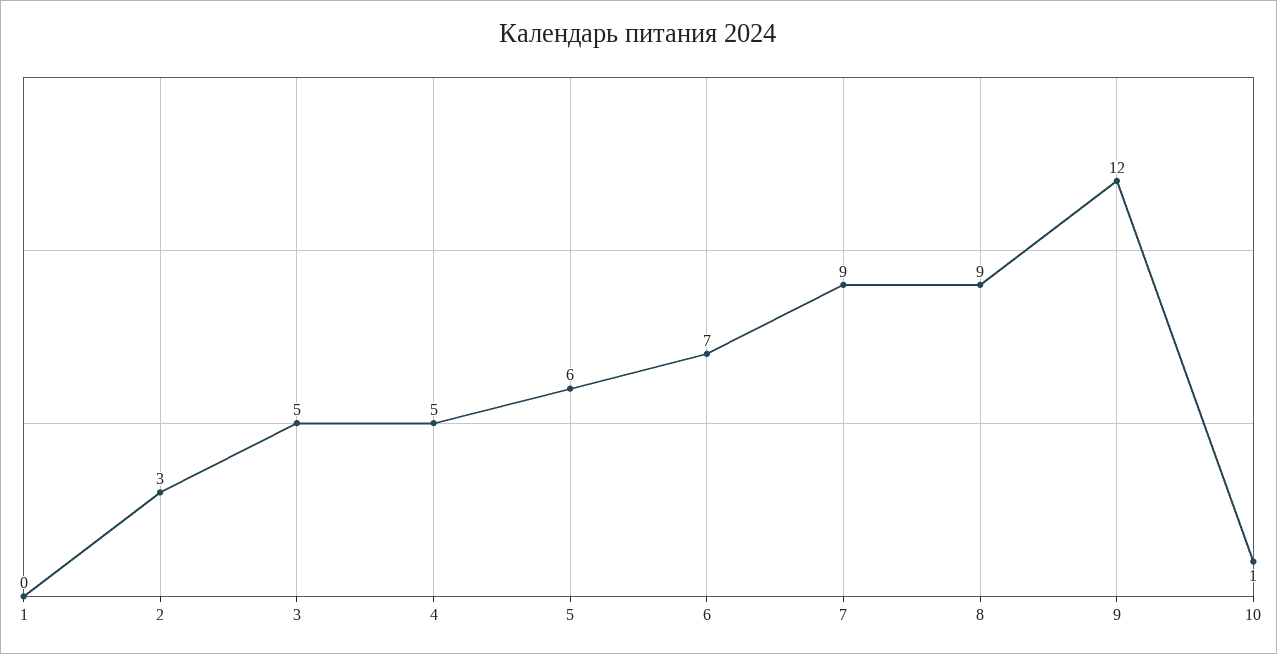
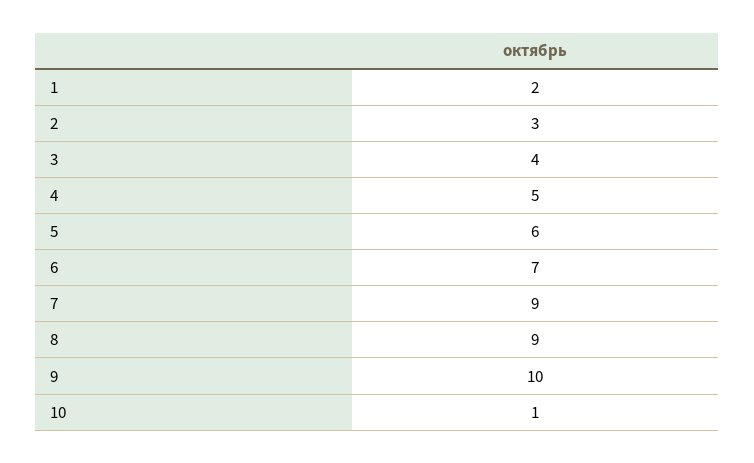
1: 0 -> 2
3: 5 -> 4
9: 12 -> 10

